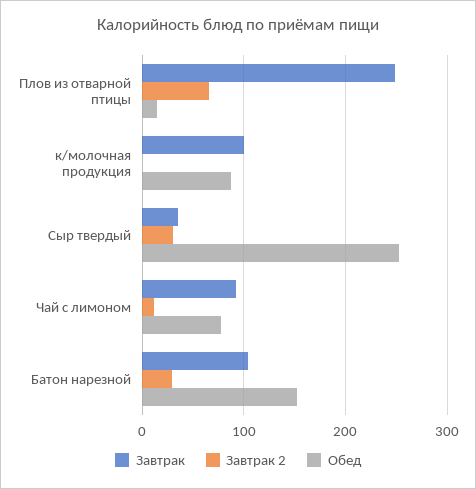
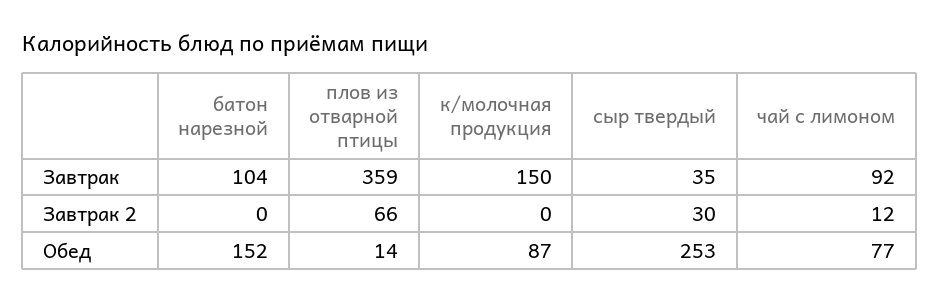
Завтрак, Плов из отварной птицы: 250 -> 359
Завтрак, к/молочная продукция: 100 -> 150
Завтрак 2, Батон нарезной: 30 -> 0

